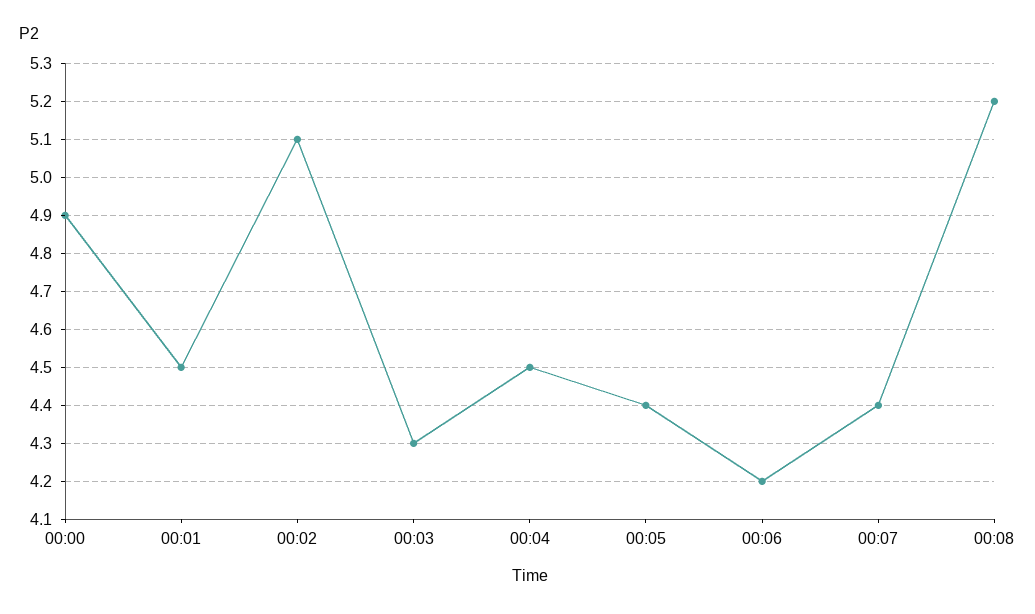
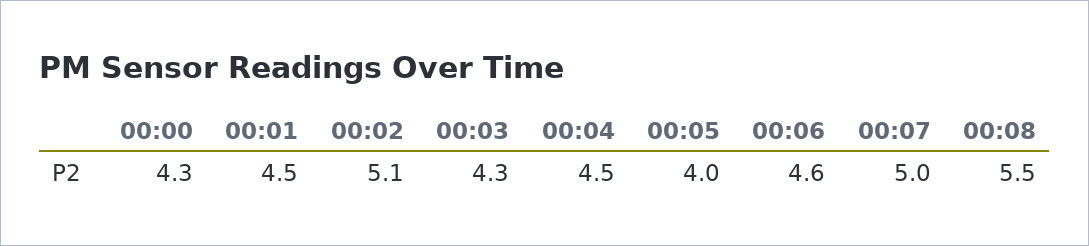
00:00: 4.9 -> 4.3
00:05: 4.4 -> 4
00:06: 4.2 -> 4.6
00:07: 4.4 -> 5
00:08: 5.2 -> 5.5

